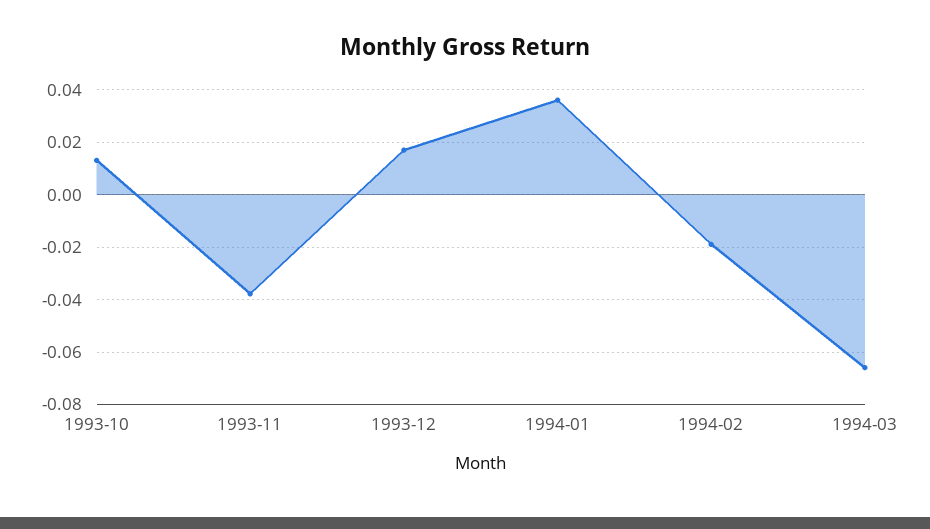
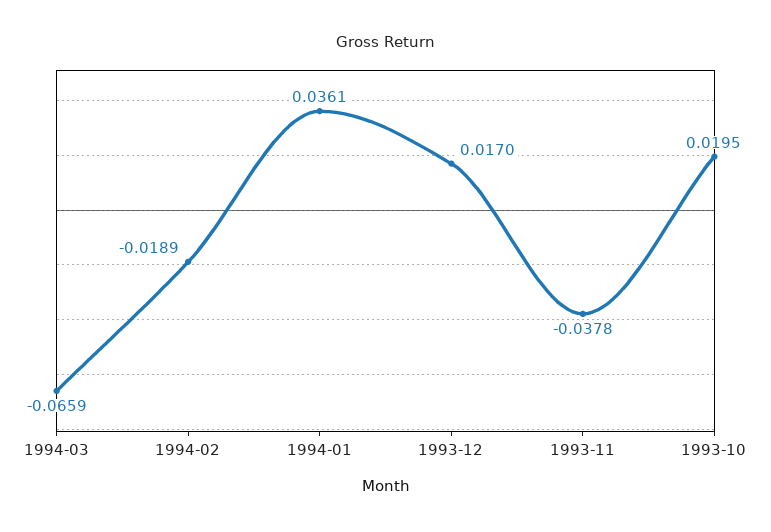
1993-10: 0.0125 -> 0.0195

